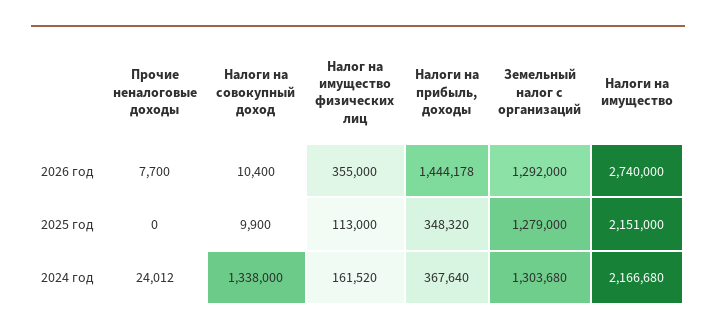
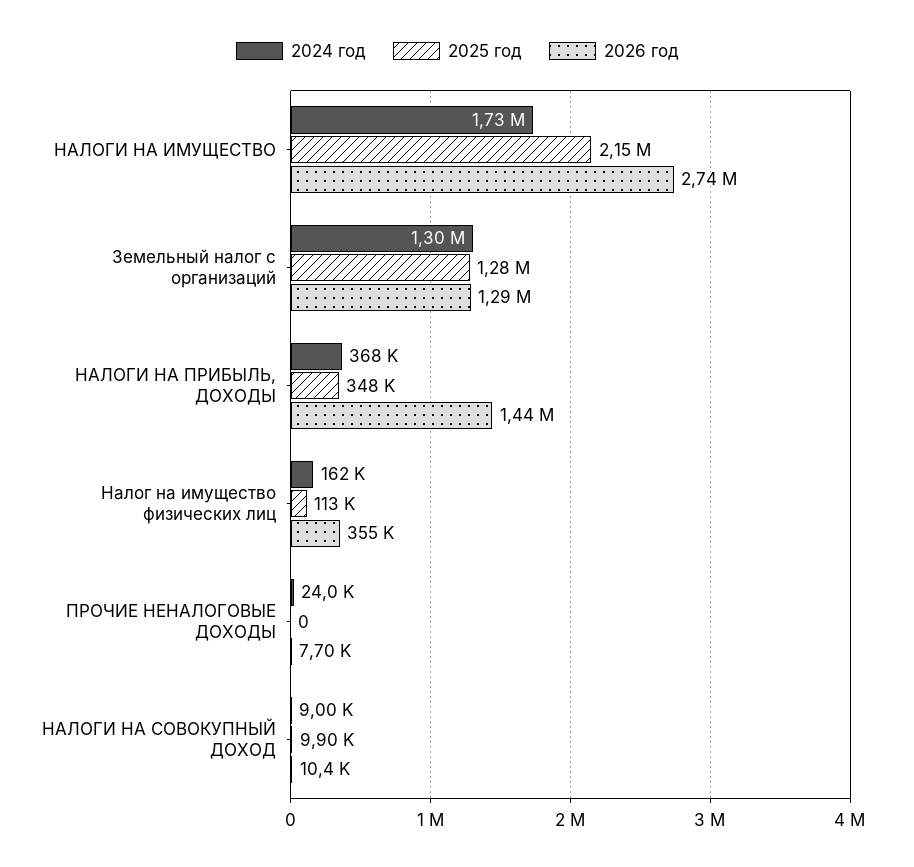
2024 год, Налоги на совокупный доход: 1338000 -> 9000
2024 год, Налоги на имущество: 2166680 -> 1730000

